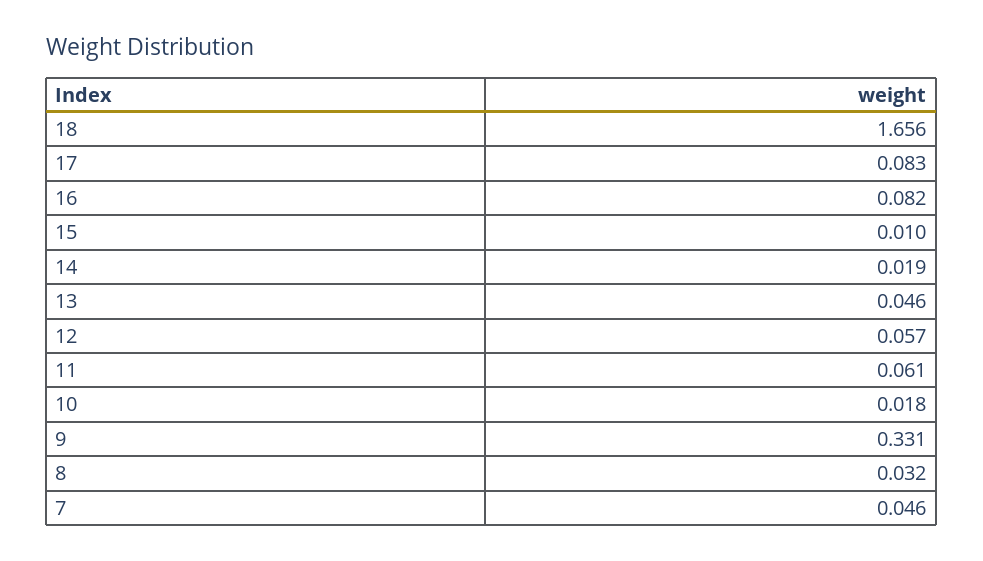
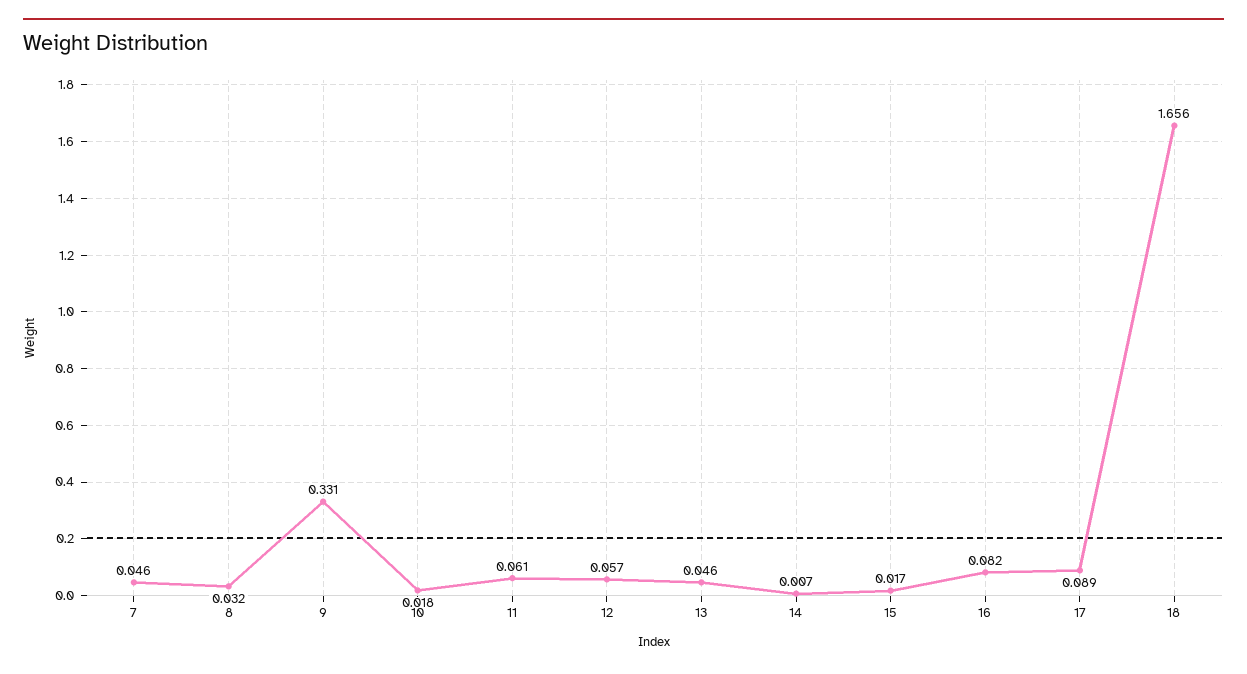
17: 0.083 -> 0.089
15: 0.01 -> 0.017
14: 0.019 -> 0.007

